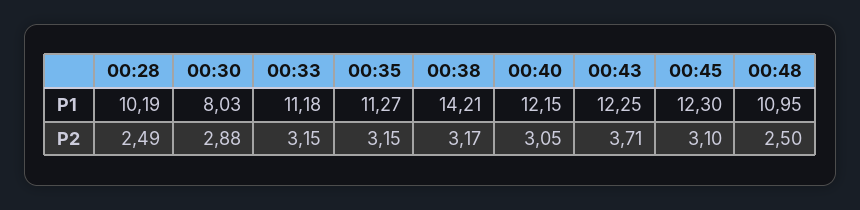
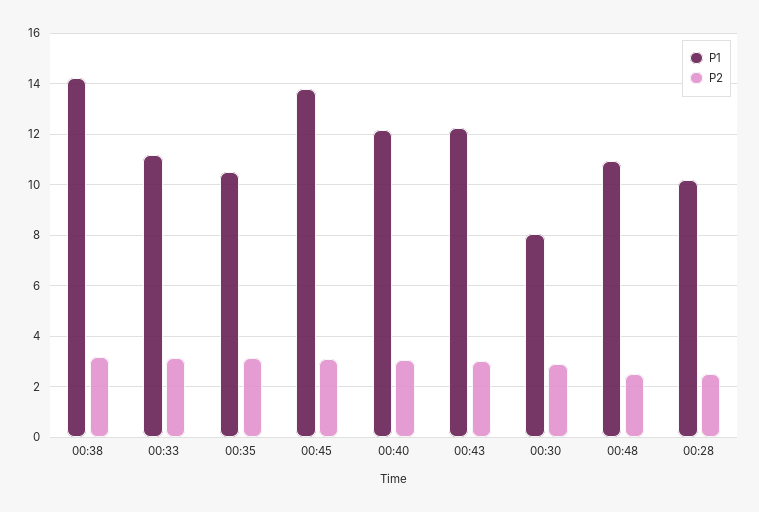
P1, 00:35: 11.27 -> 10.5
P1, 00:45: 12.3 -> 13.75
P2, 00:43: 3.71 -> 3

